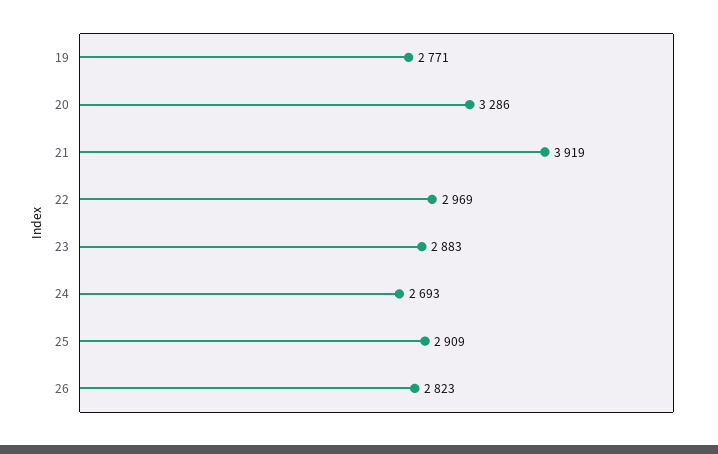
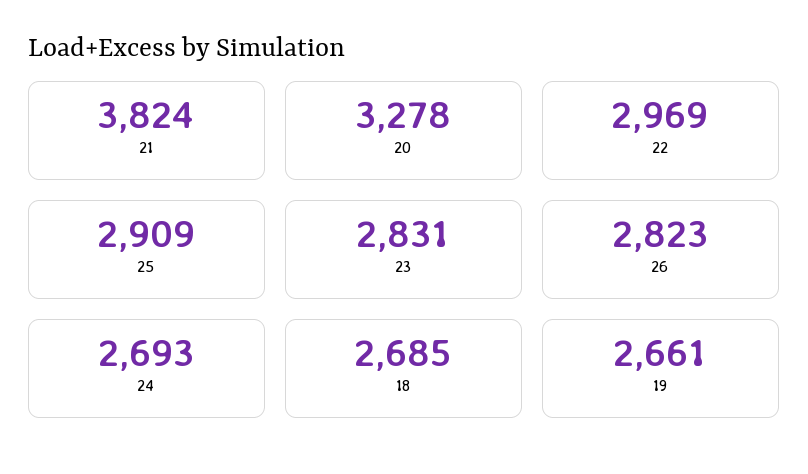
19: 2771 -> 2661
20: 3286 -> 3278
21: 3919 -> 3824
23: 2883 -> 2831
18: none -> 2685

